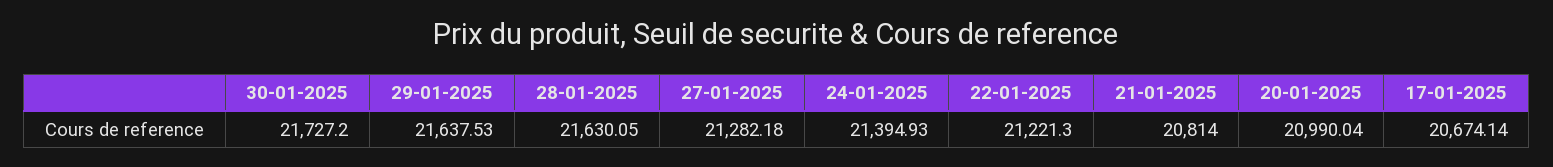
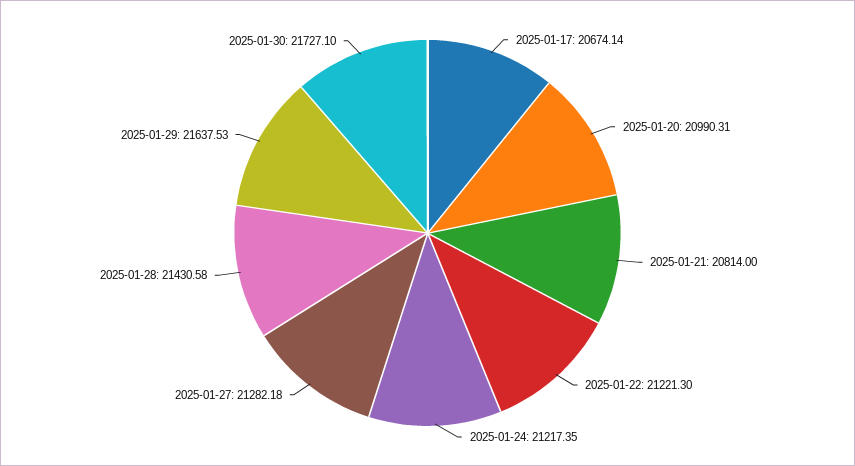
30-01-2025: 21727.2 -> 21727.1
28-01-2025: 21630.05 -> 21430.58
24-01-2025: 21394.93 -> 21217.35
20-01-2025: 20990.04 -> 20990.31

